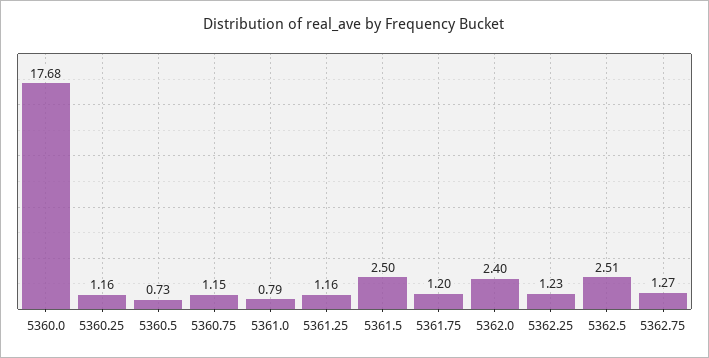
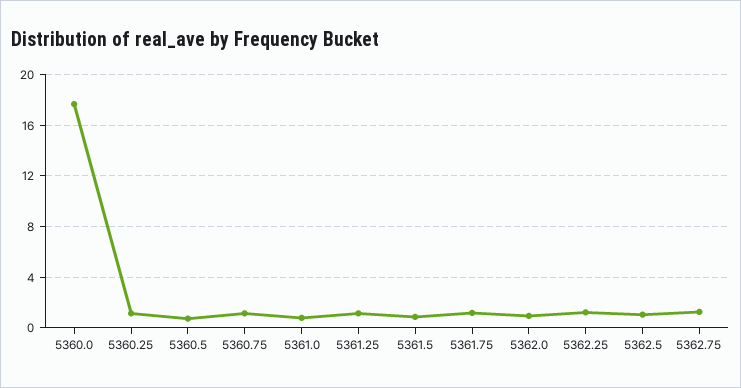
5361.5: 2.5 -> 1
5362.0: 2.4 -> 1
5362.5: 2.51 -> 1

